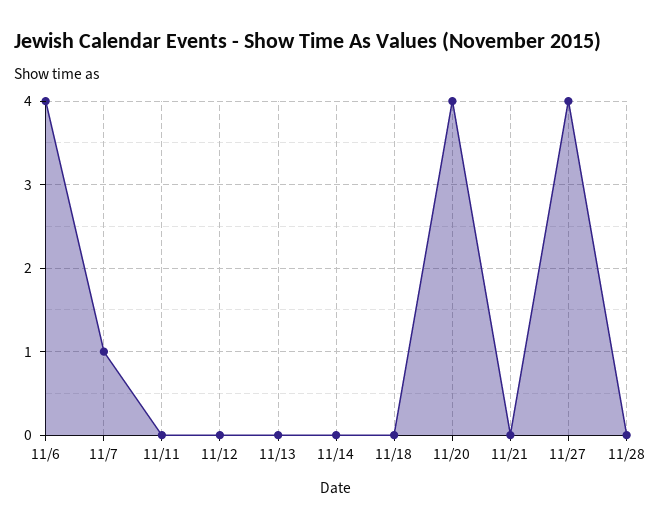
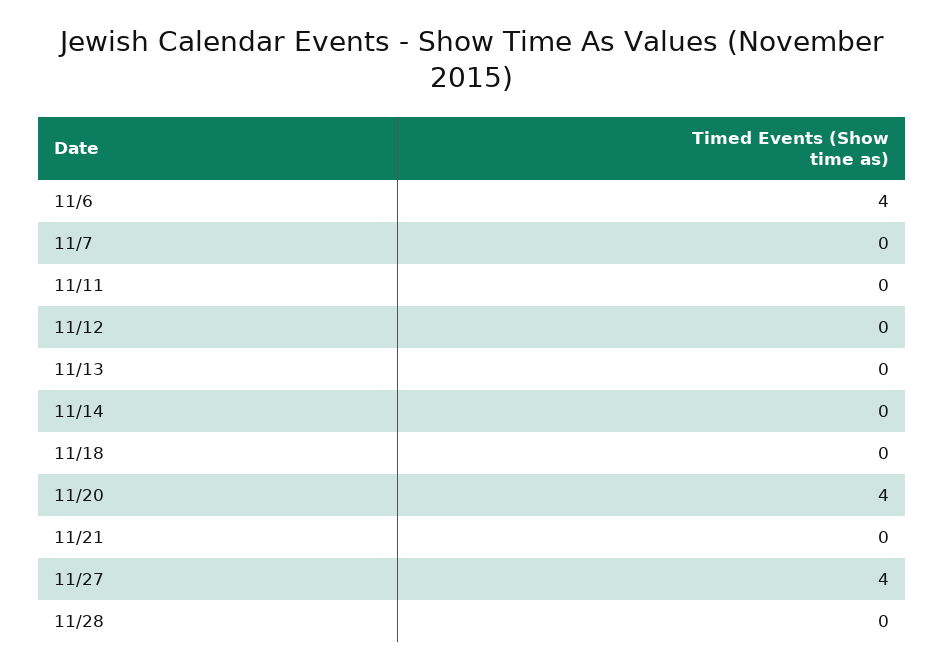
11/7: 1 -> 0

